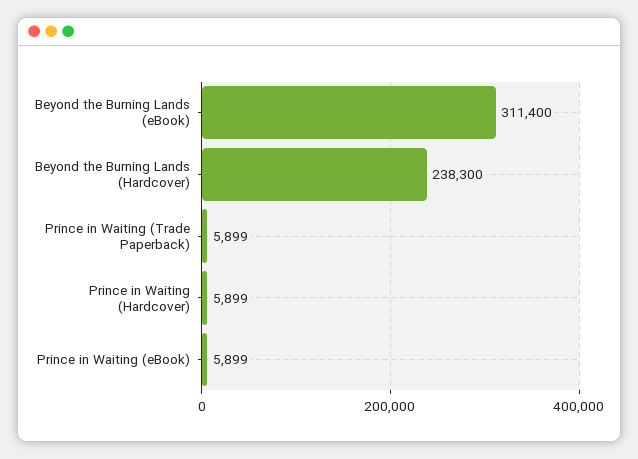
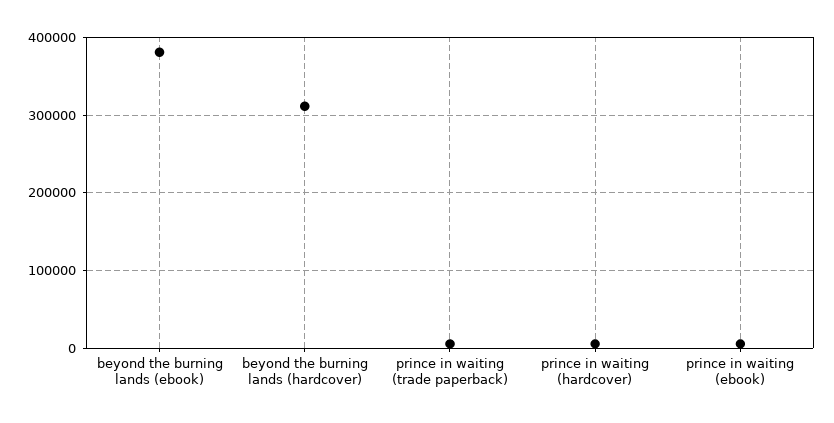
Beyond the Burning Lands (eBook): 311400 -> 380000
Beyond the Burning Lands (Hardcover): 238300 -> 310000

